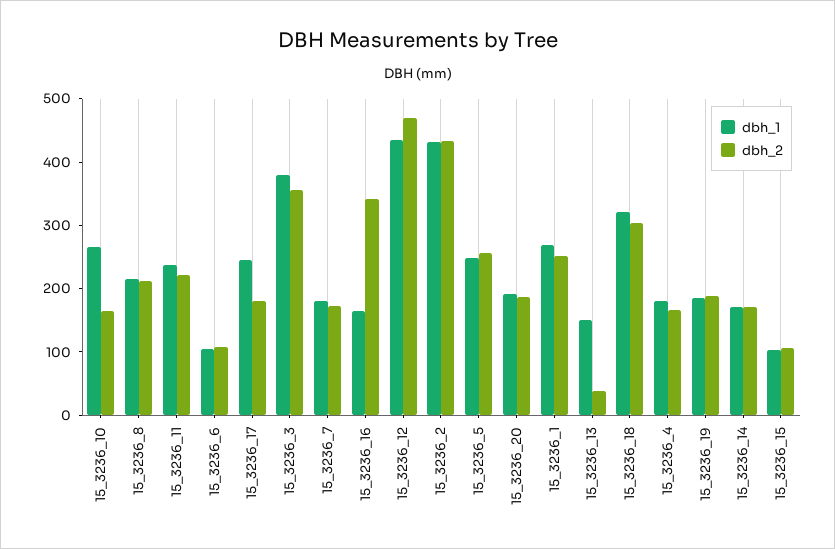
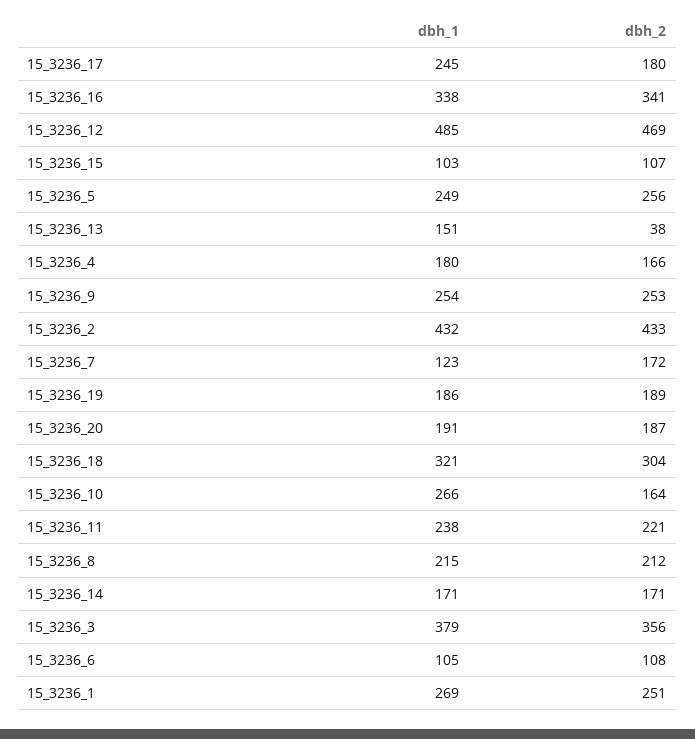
dbh_1, 15_3236_7: 180 -> 123
dbh_1, 15_3236_16: 160 -> 338
dbh_1, 15_3236_12: 440 -> 485
dbh_1, 15_3236_9: none -> 254
dbh_2, 15_3236_9: none -> 253

